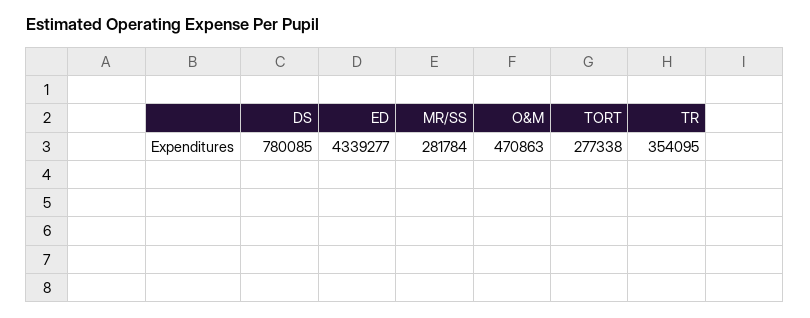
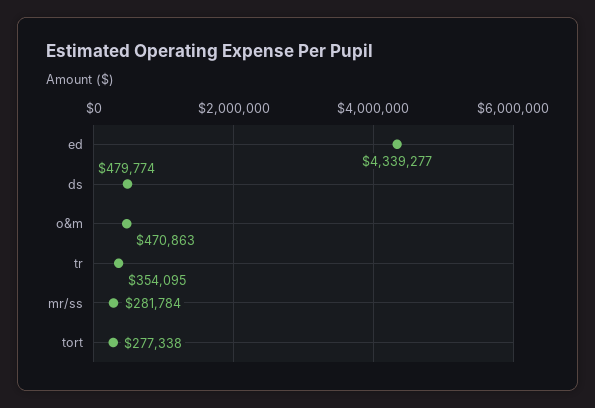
DS: 780085 -> 479774

